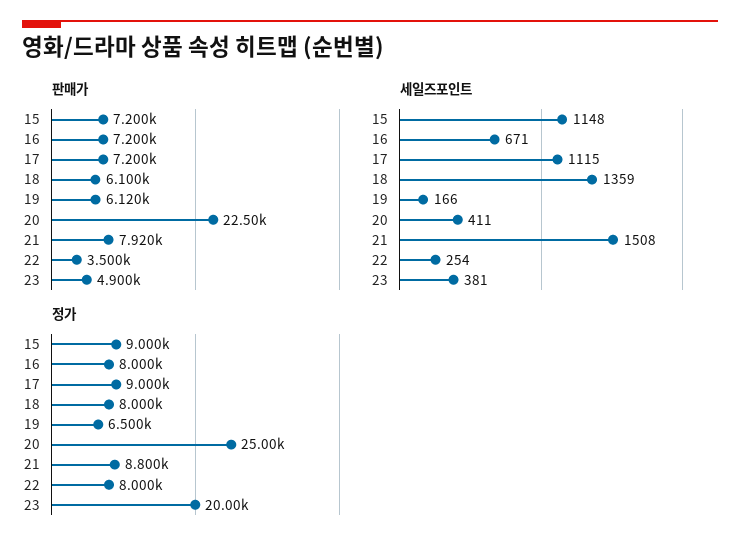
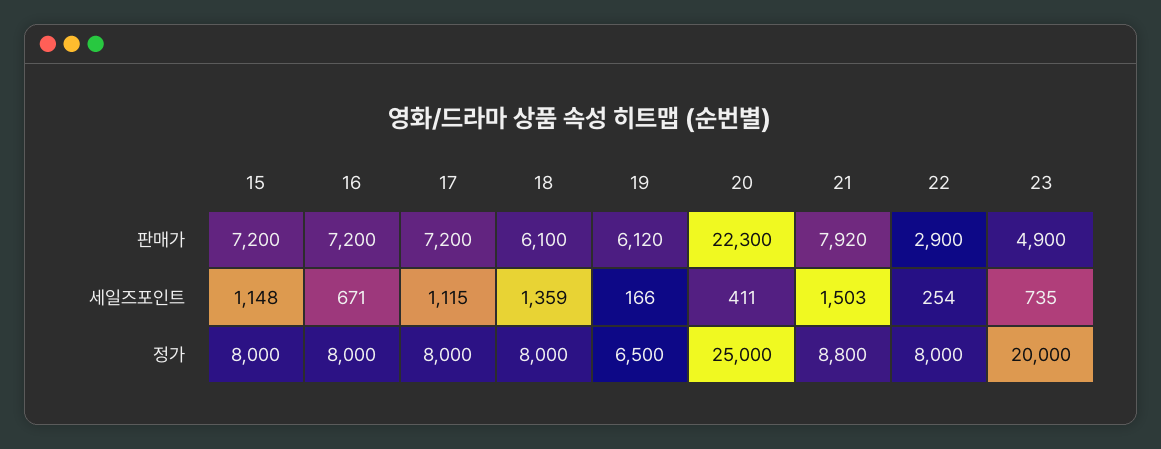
판매가, 20: 22500 -> 22300
판매가, 22: 3500 -> 2900
세일즈포인트, 21: 1508 -> 1503
세일즈포인트, 23: 381 -> 735
정가, 15: 9000 -> 8000
정가, 17: 9000 -> 8000

